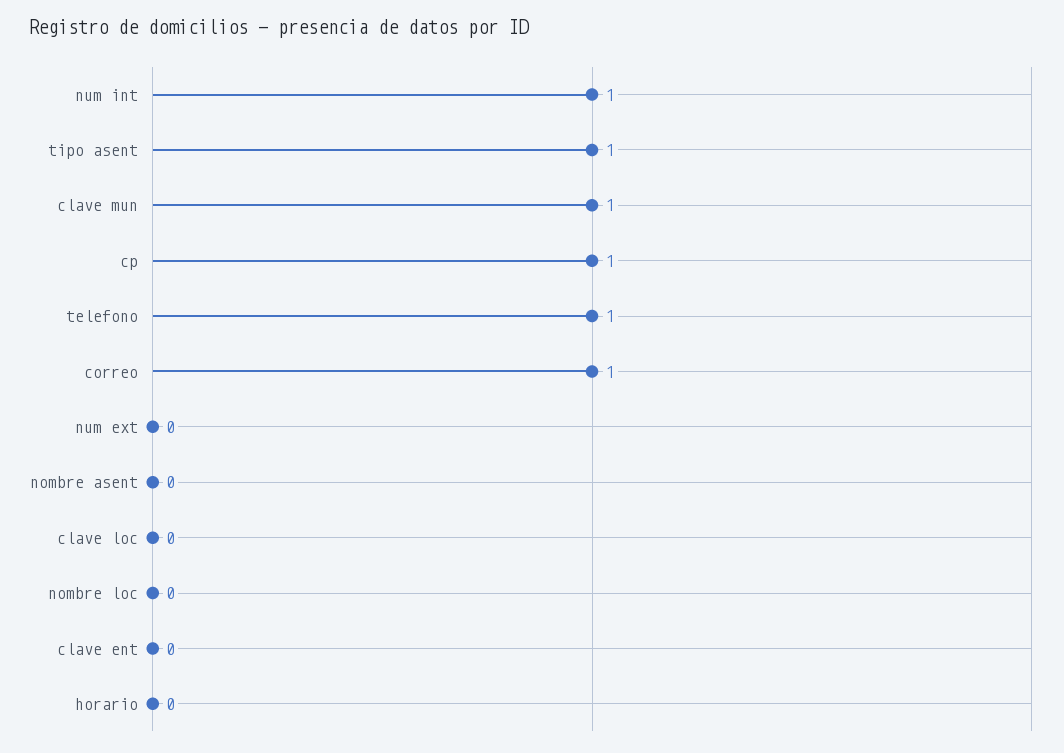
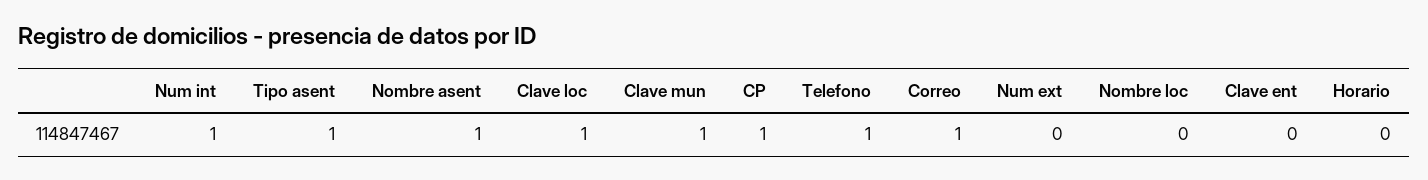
nombre asent: 0 -> 1
clave loc: 0 -> 1

